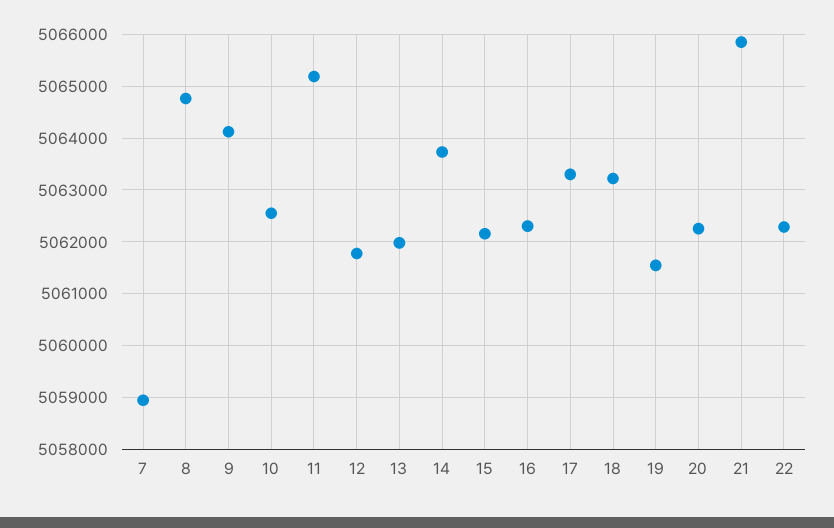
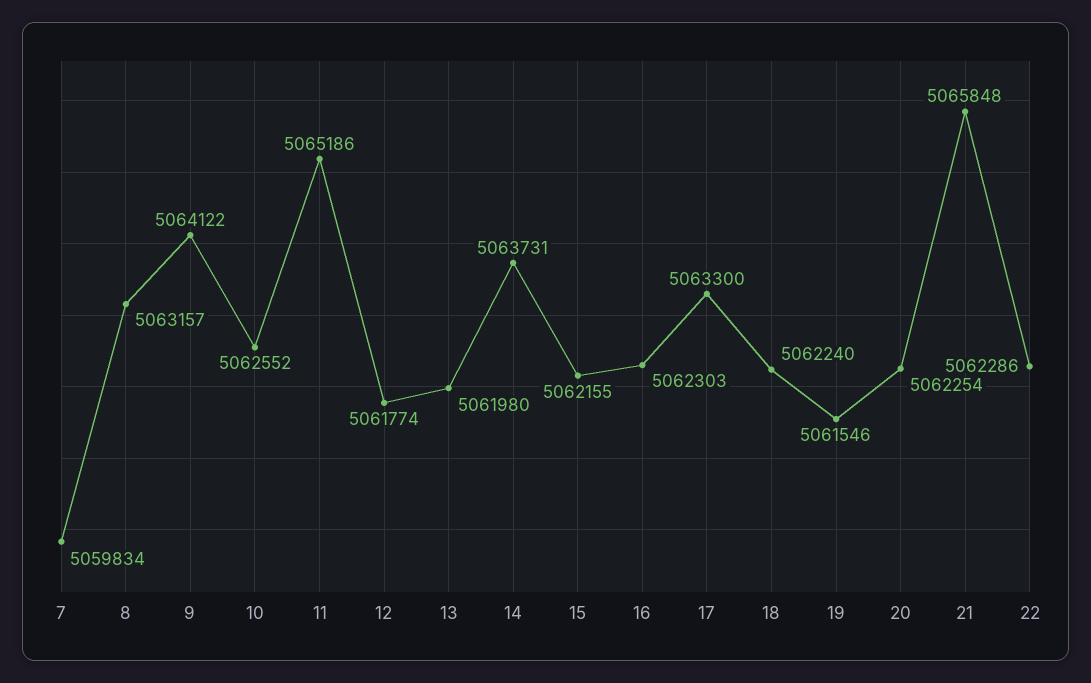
7: 5059000 -> 5059834
8: 5064800 -> 5063157
18: 5063200 -> 5062240

